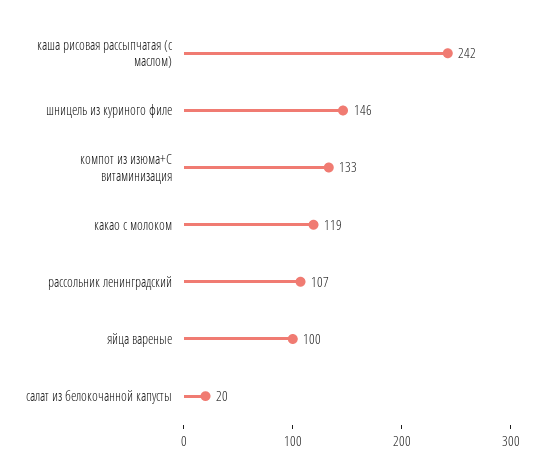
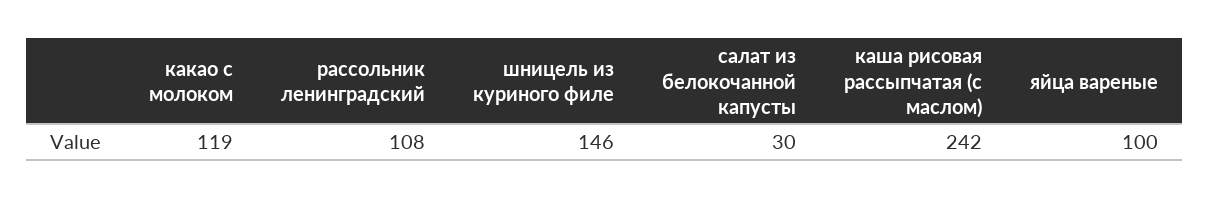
компот из изюма+С витаминизация: 133 -> none
рассольник ленинградский: 107 -> 108
салат из белокочанной капусты: 20 -> 30

